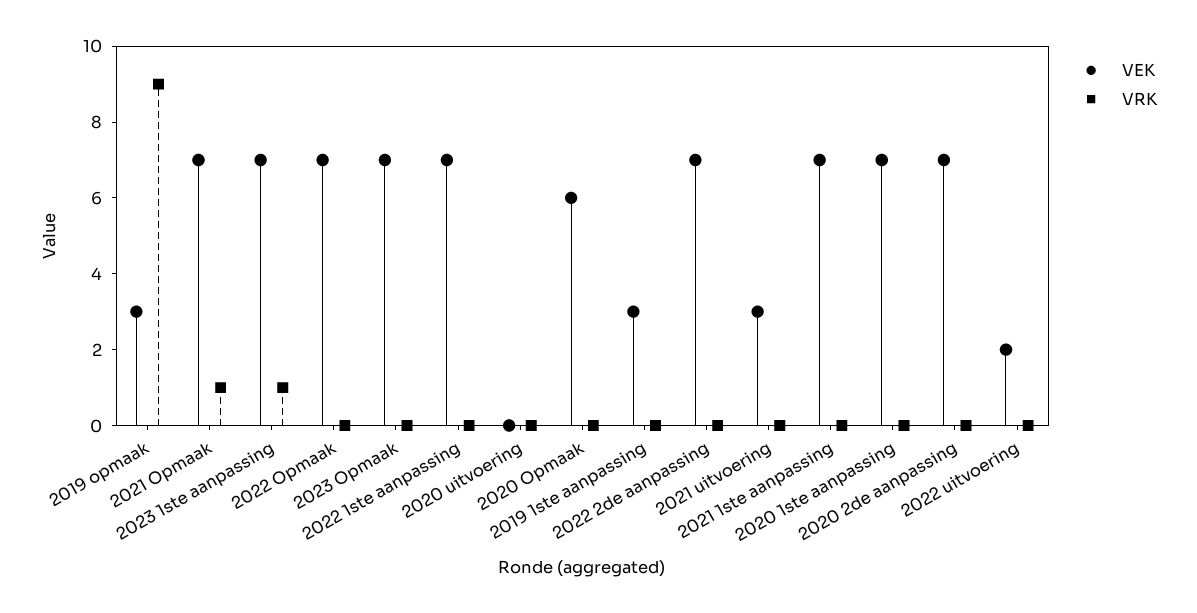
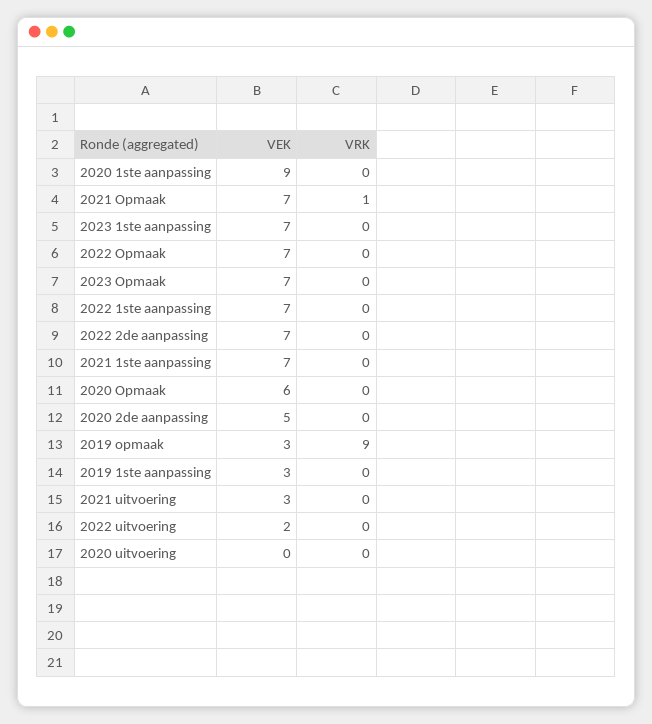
VRK, 2023 1ste aanpassing: 1 -> 0
VEK, 2020 1ste aanpassing: 7 -> 9
VEK, 2020 2de aanpassing: 7 -> 5

